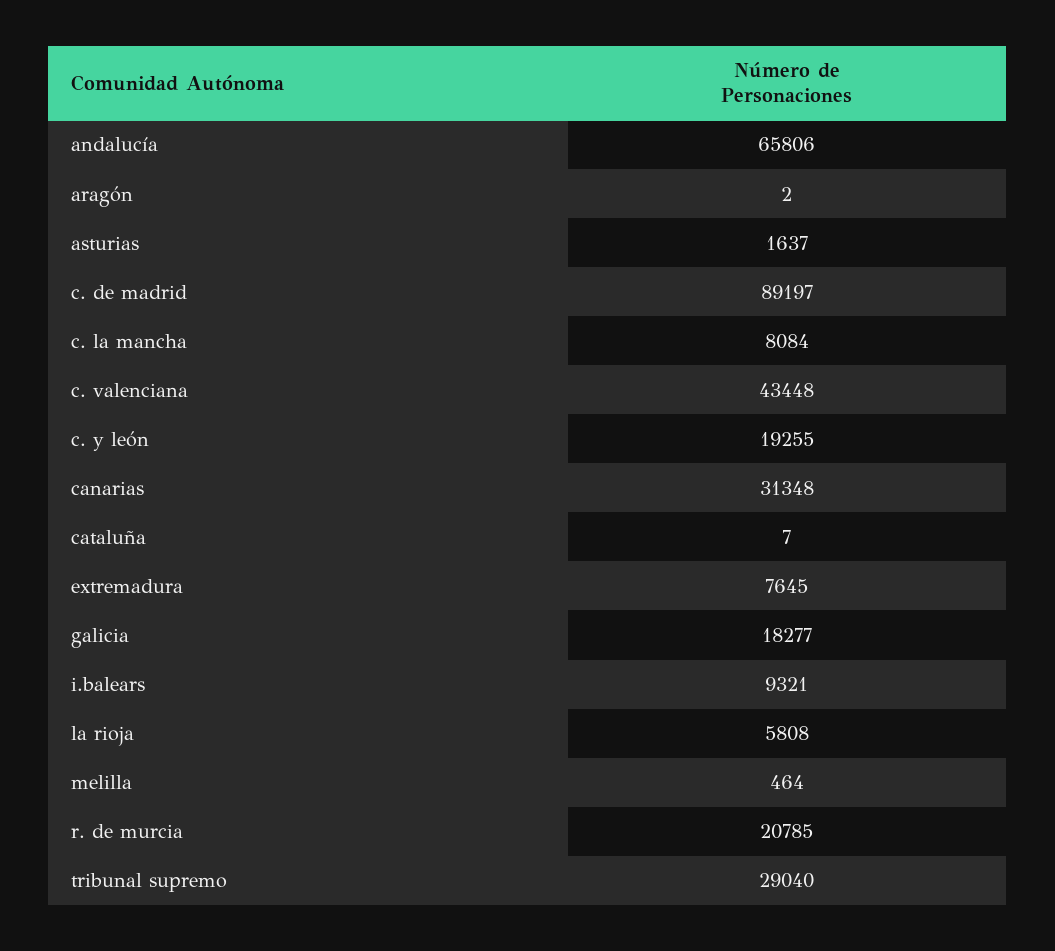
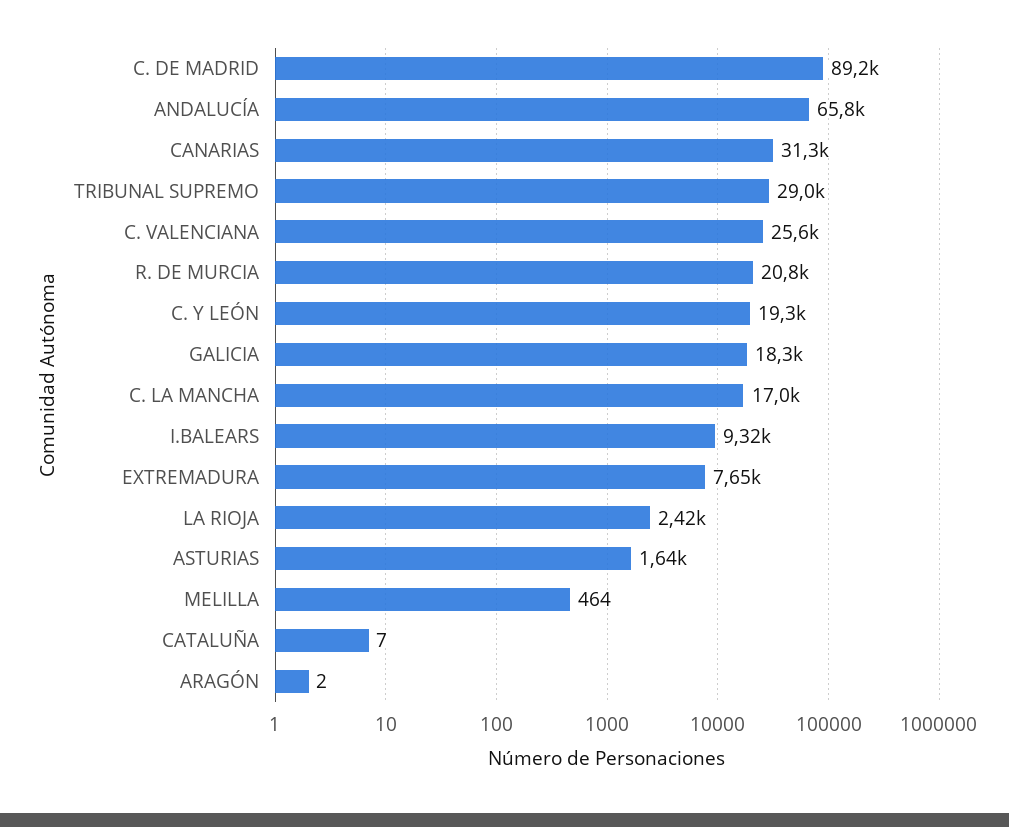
c. la mancha: 8084 -> 17000
c. valenciana: 43448 -> 25600
la rioja: 5808 -> 2420

